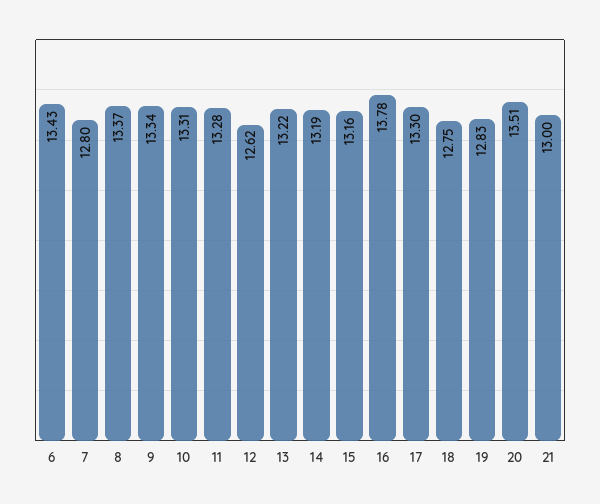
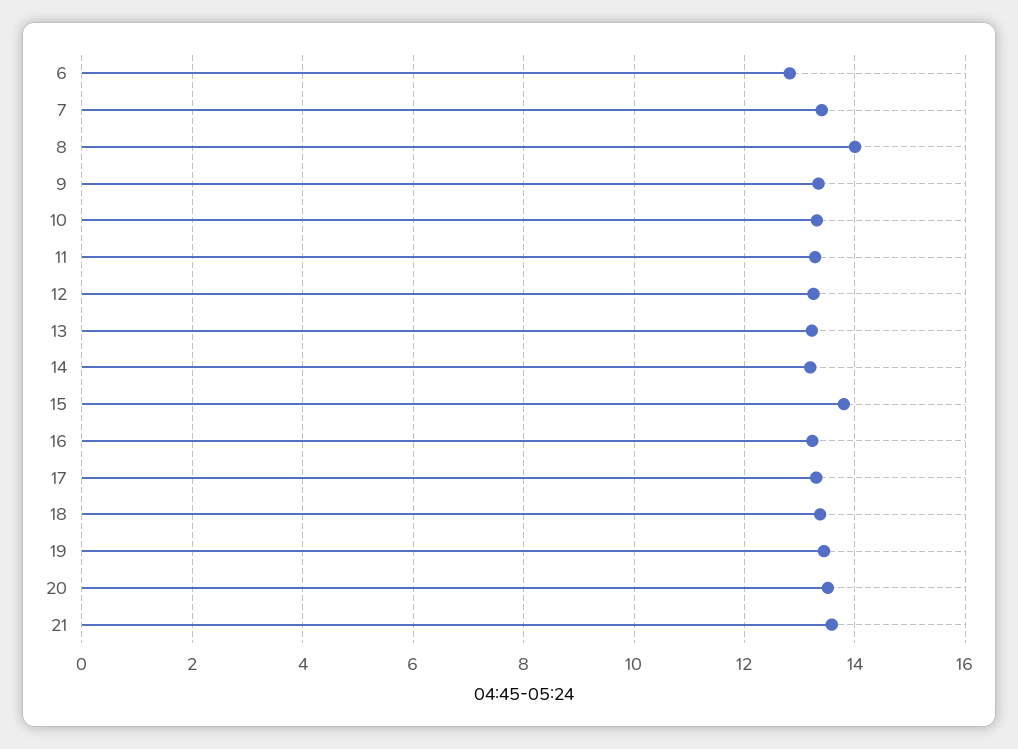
6: 13.43 -> 12.8
7: 12.8 -> 13.4
8: 13.37 -> 14
12: 12.62 -> 13.2
15: 13.16 -> 13.8
16: 13.78 -> 13.2
18: 12.75 -> 13.4
19: 12.83 -> 13.4
21: 13 -> 13.6

